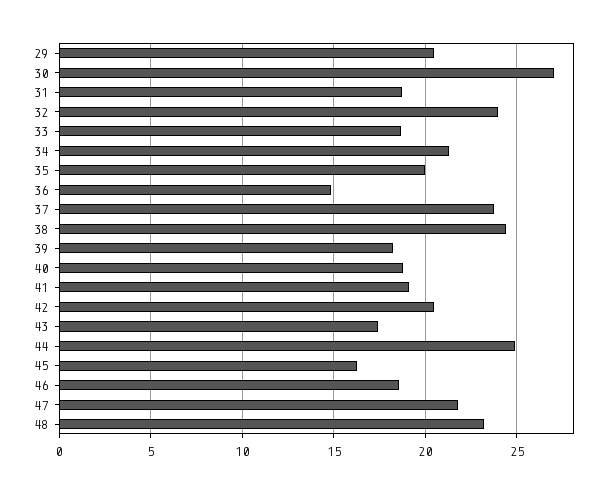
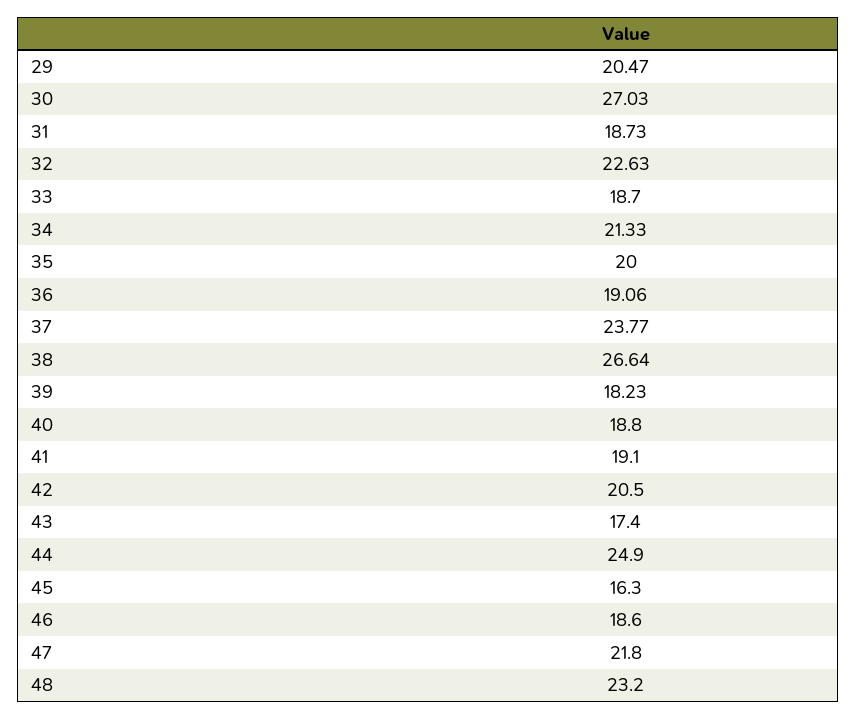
32: 24 -> 22.63
36: 15 -> 19.06
38: 24.5 -> 26.64

